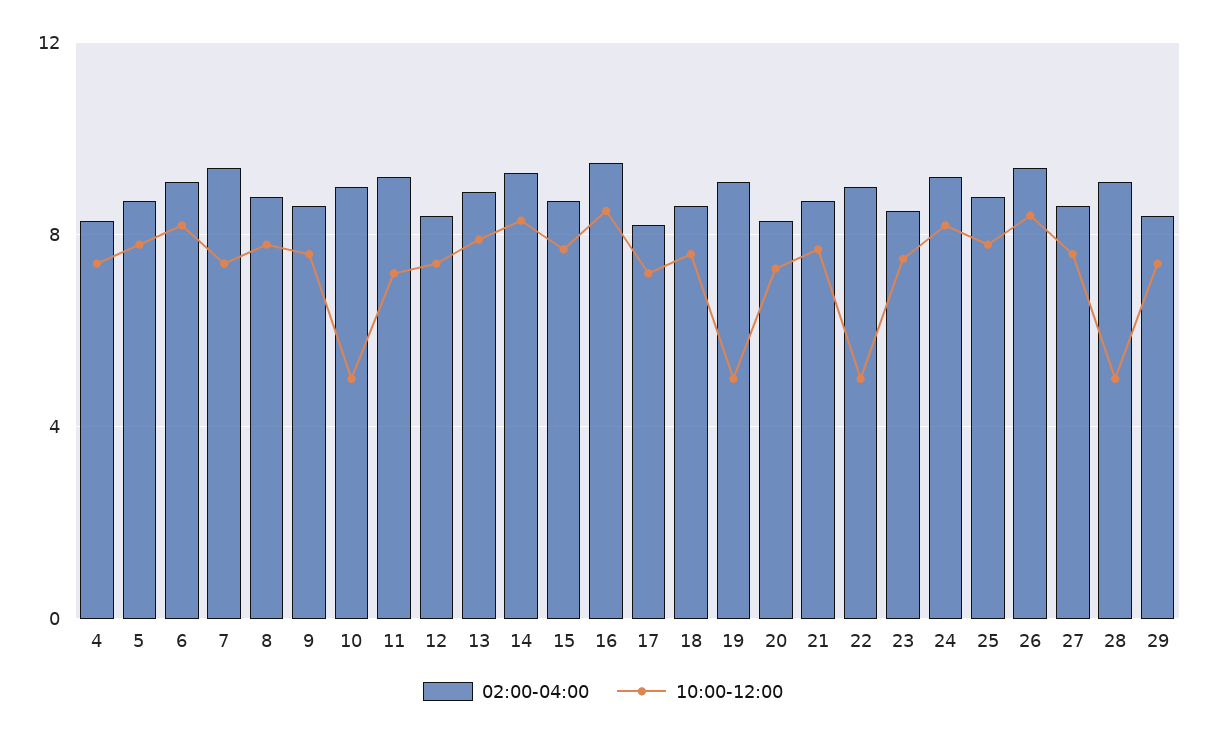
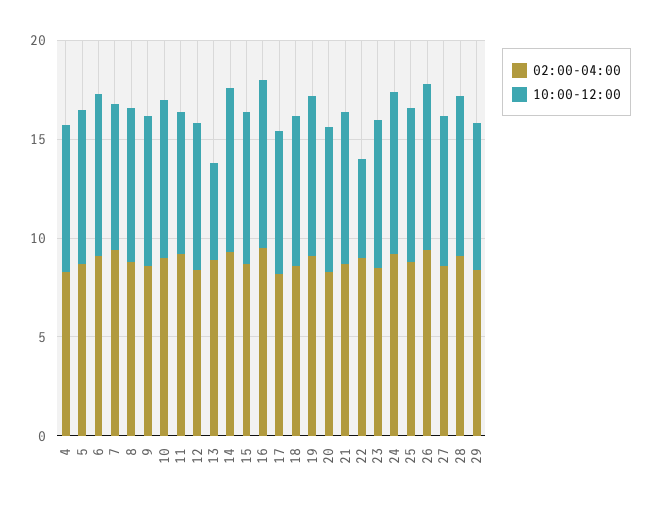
10:00-12:00, 10: 5 -> 8
10:00-12:00, 13: 8 -> 5
10:00-12:00, 19: 5 -> 8
10:00-12:00, 28: 5 -> 8

